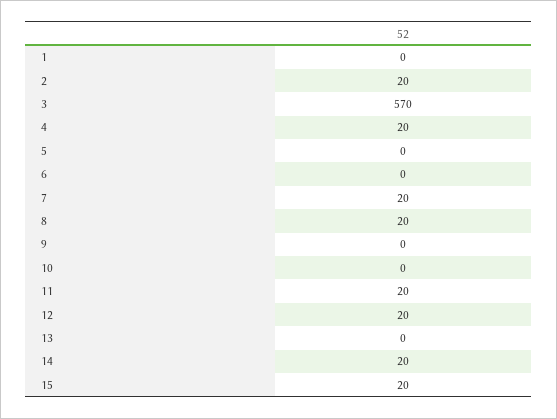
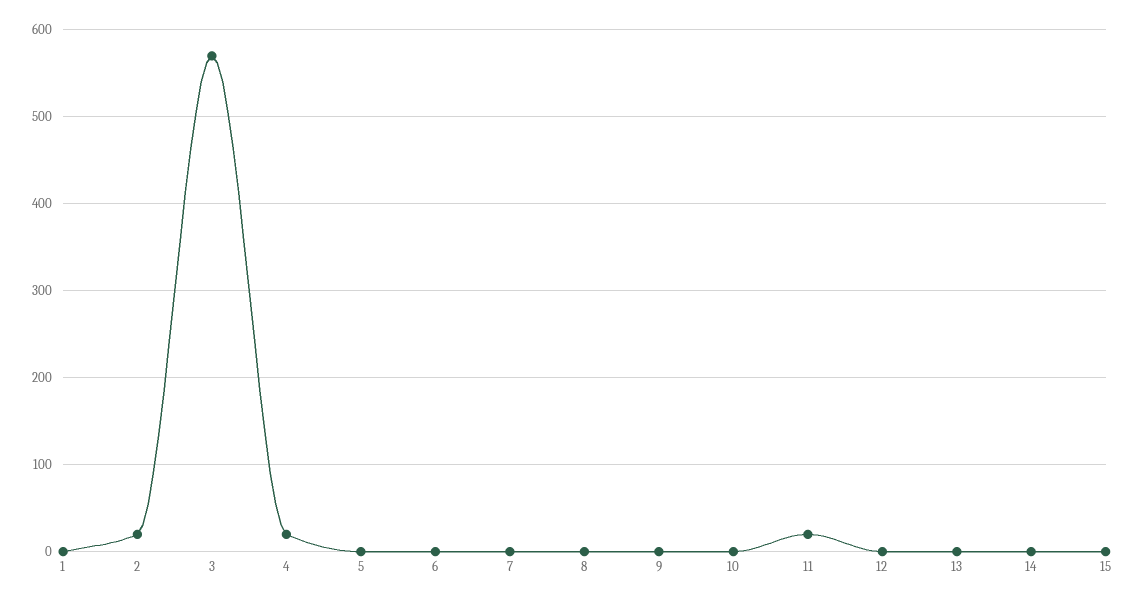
7: 20 -> 0
8: 20 -> 0
12: 20 -> 0
14: 20 -> 0
15: 20 -> 0

